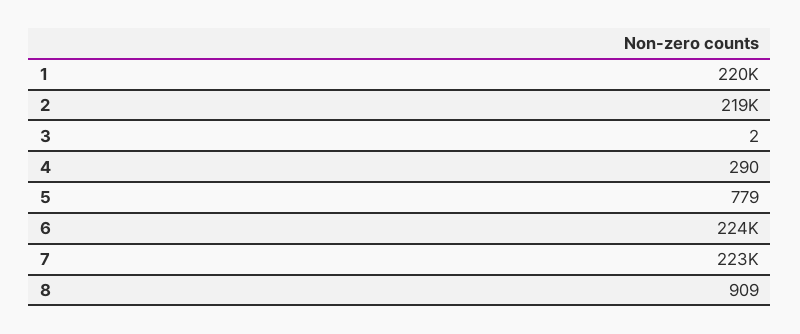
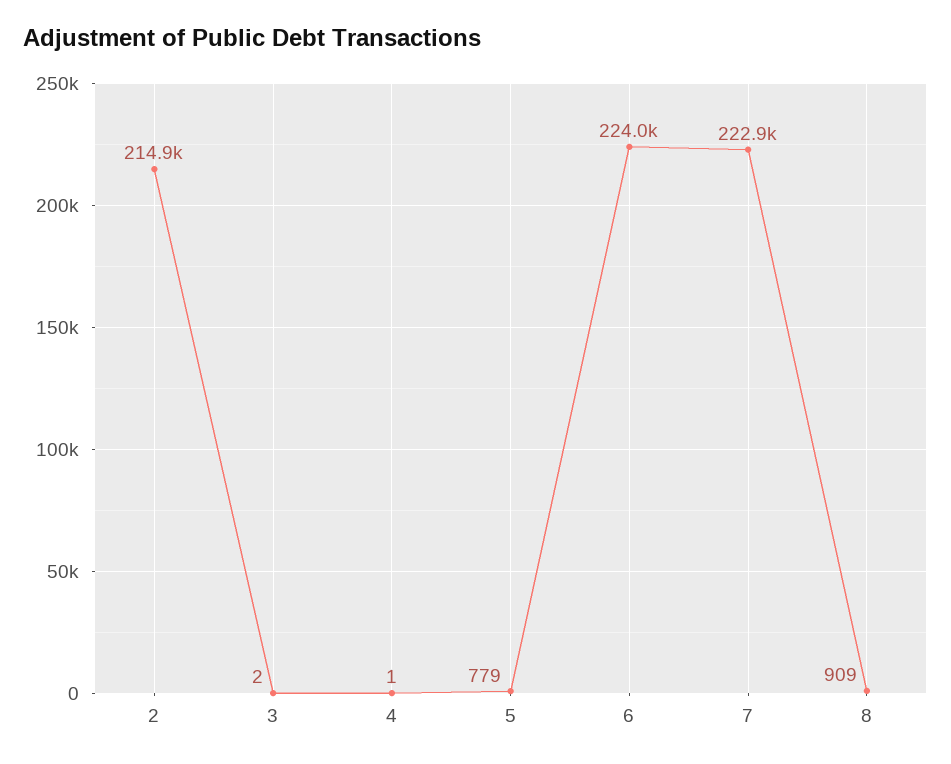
1: 220000 -> none
2: 219000 -> 214900
4: 290 -> 1

